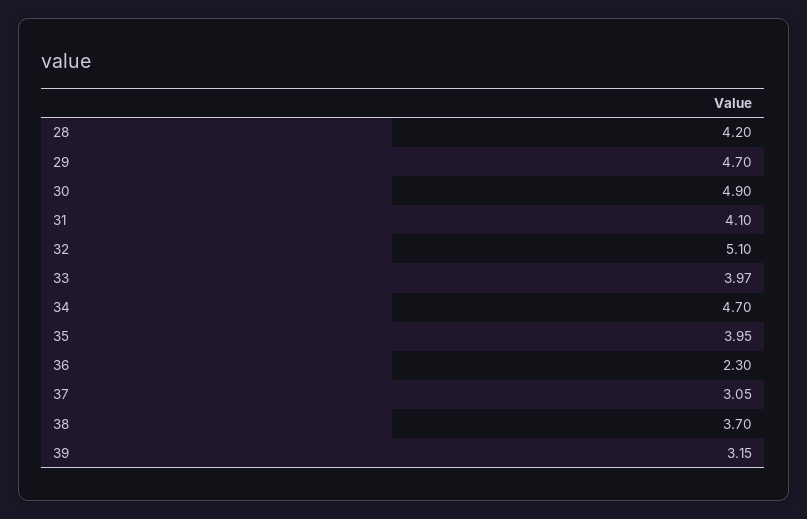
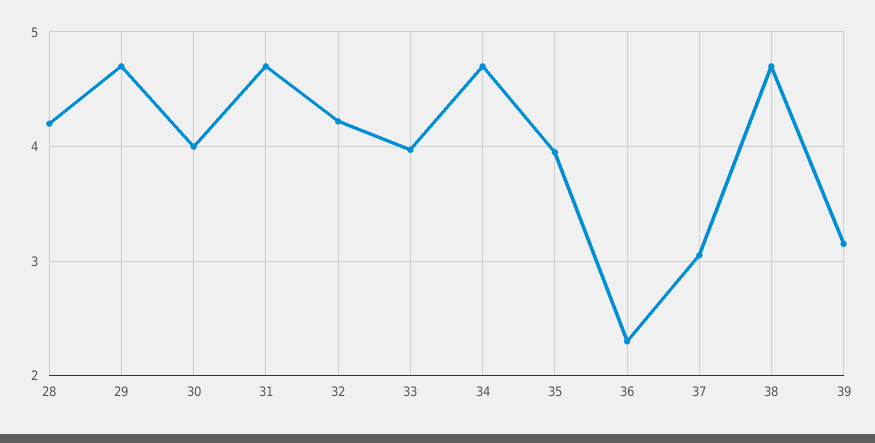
30: 4.9 -> 4
31: 4.1 -> 4.7
32: 5.1 -> 4.2
38: 3.7 -> 4.7

